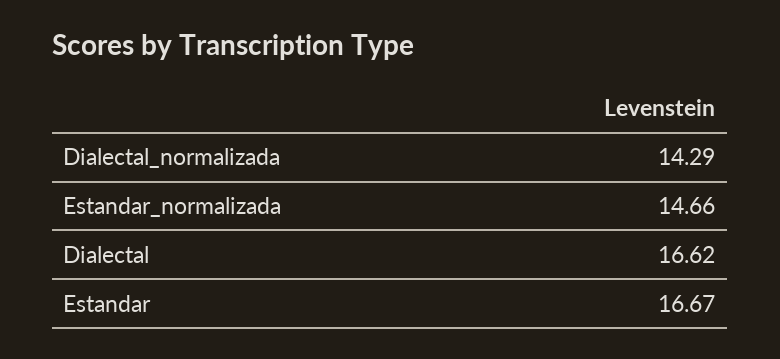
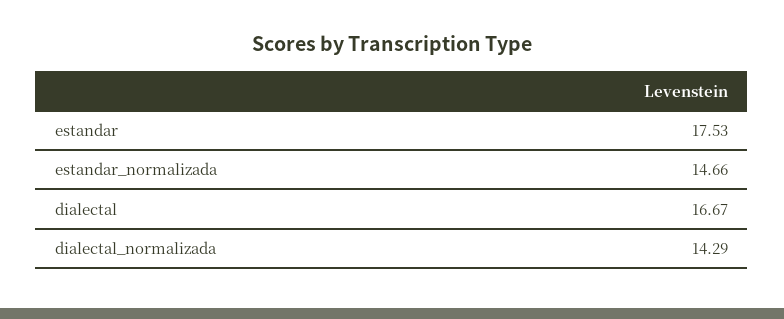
Dialectal: 16.62 -> 16.67
Estandar: 16.67 -> 17.53

